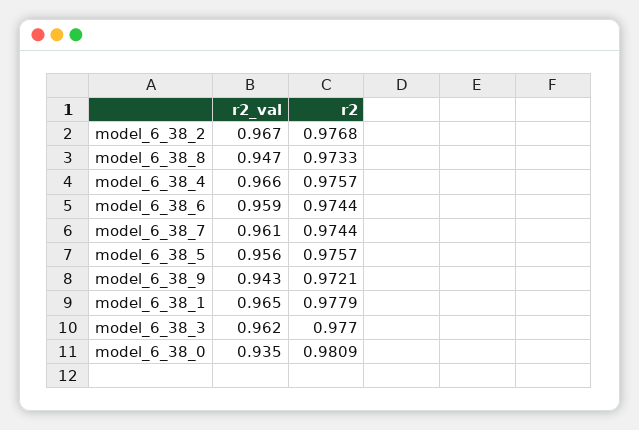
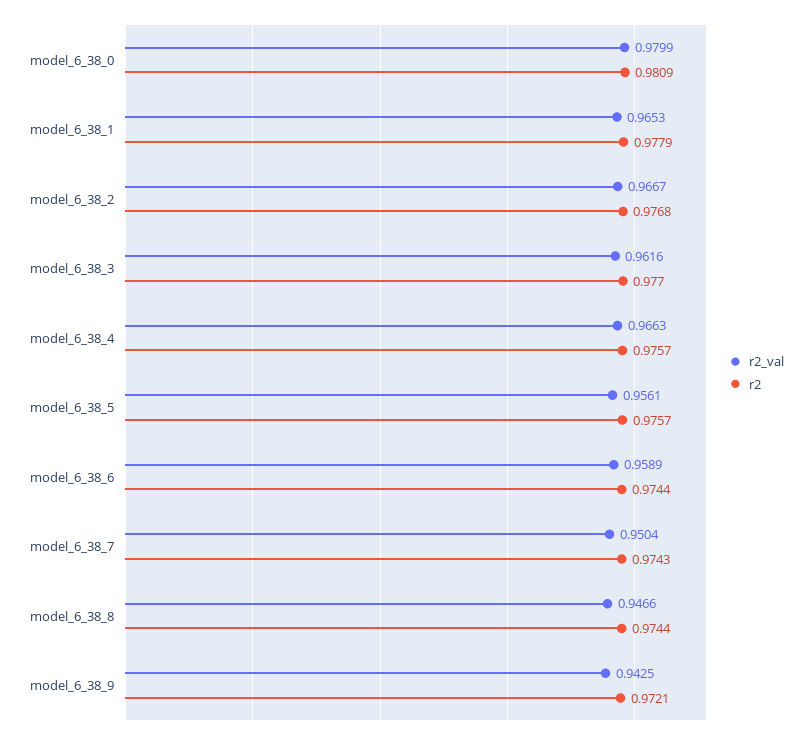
r2, model_6_38_8: 0.9733 -> 0.9744
r2_val, model_6_38_7: 0.961 -> 0.9504
r2, model_6_38_7: 0.9744 -> 0.9743
r2_val, model_6_38_0: 0.935 -> 0.9799

